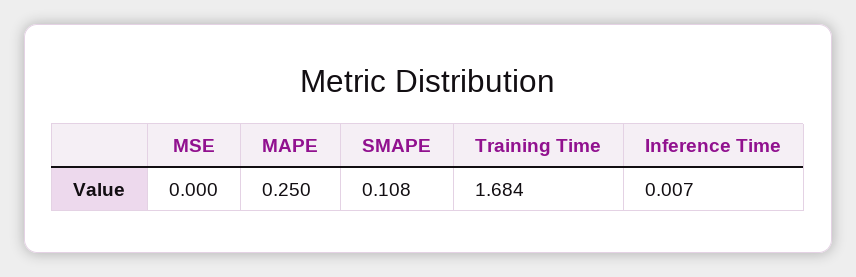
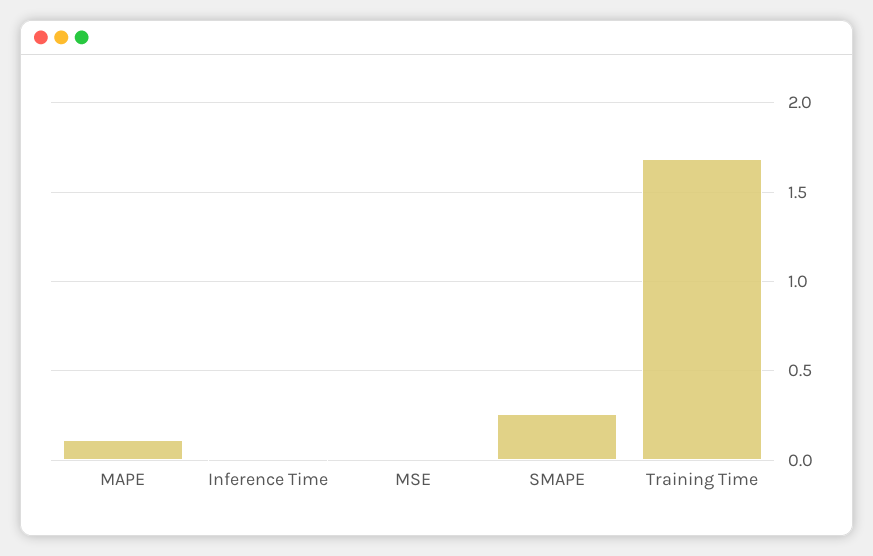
MAPE: 0.25 -> 0.1
SMAPE: 0.108 -> 0.25

